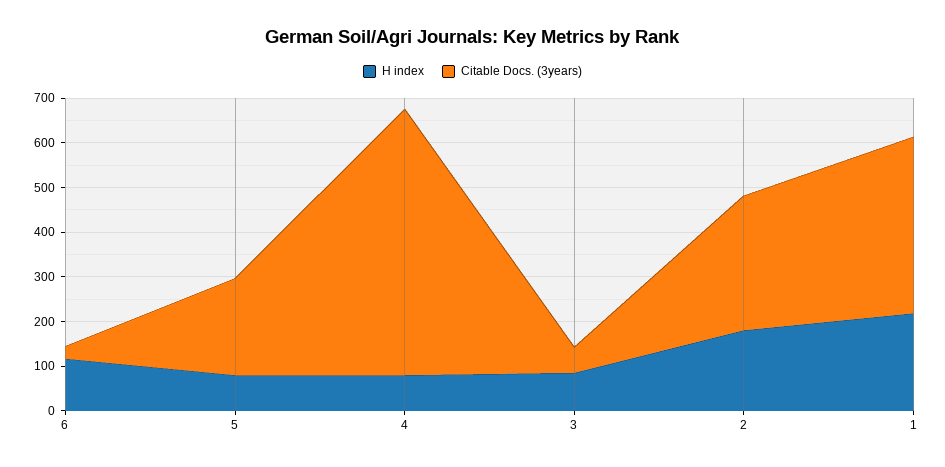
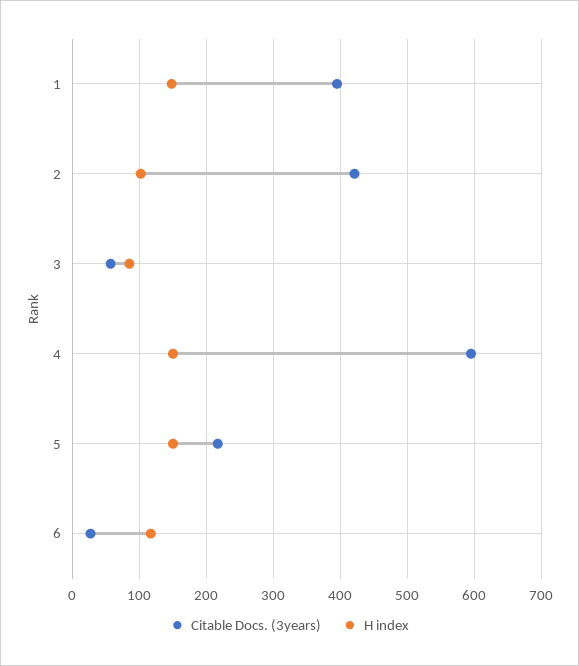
H index, 5: 80 -> 150
H index, 4: 80 -> 150
H index, 2: 180 -> 100
Citable Docs. (3years), 2: 300 -> 420
H index, 1: 220 -> 150

